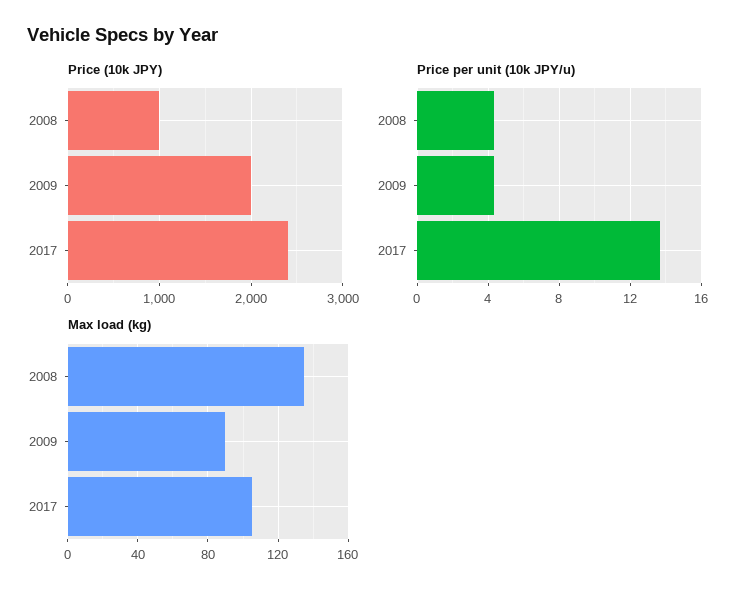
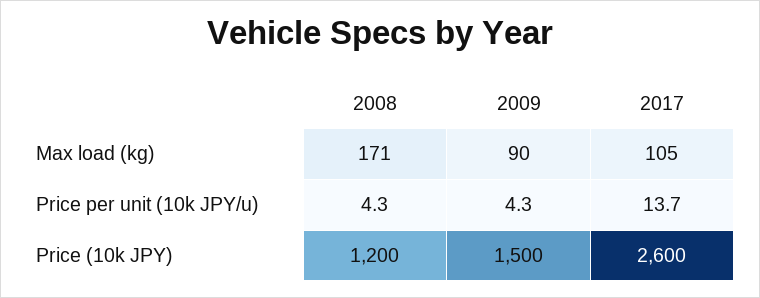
Price (10k JPY), 2008: 1000 -> 1200
Price (10k JPY), 2009: 2000 -> 1500
Price (10k JPY), 2017: 2400 -> 2600
Max load (kg), 2008: 135 -> 171

